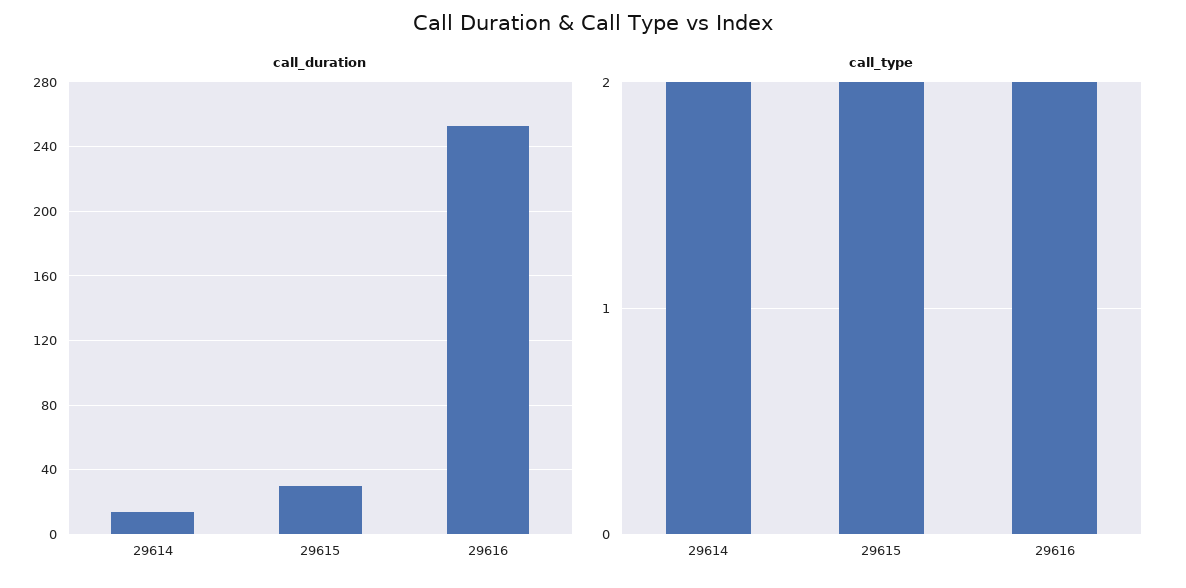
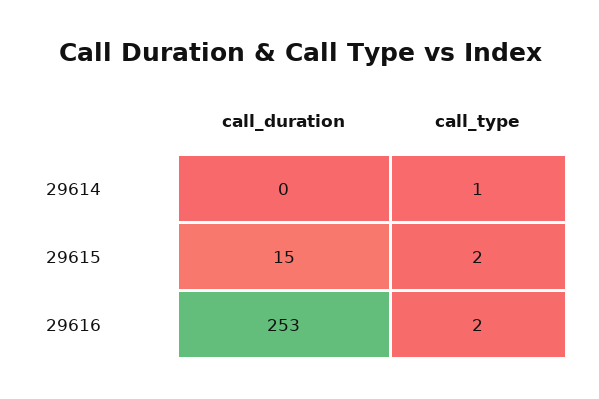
call_duration, 29614: 15 -> 0
call_duration, 29615: 30 -> 15
call_type, 29614: 2 -> 1

